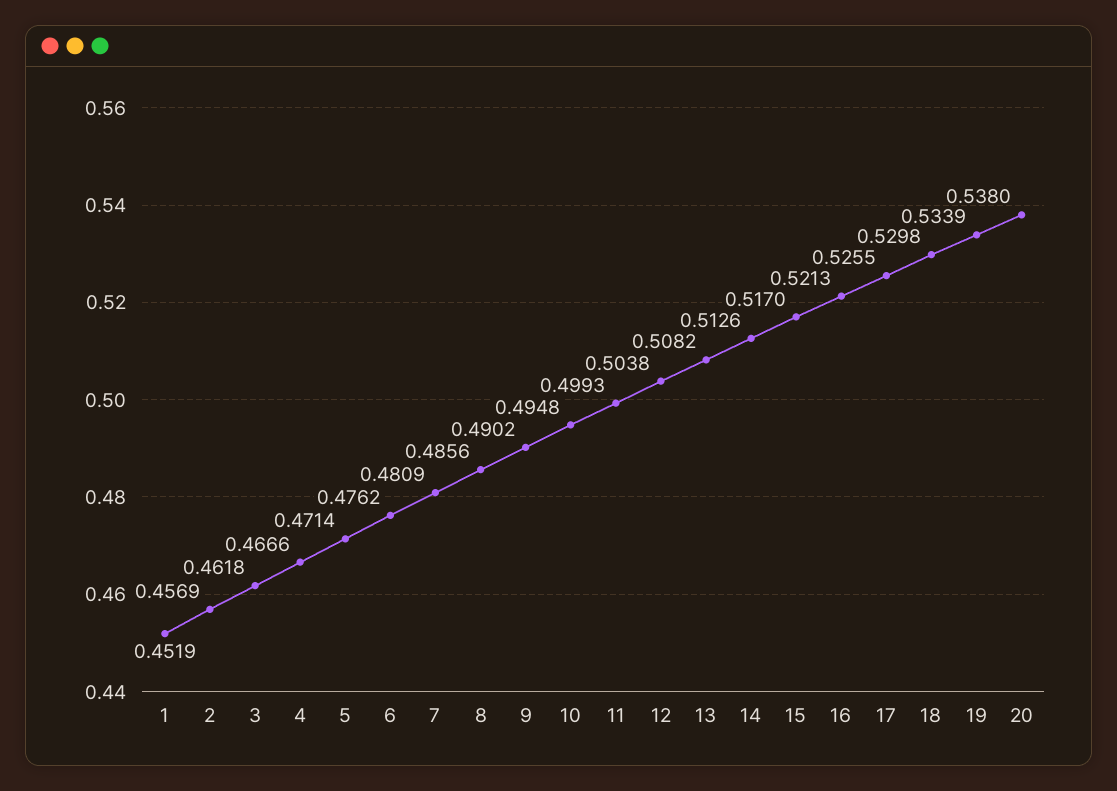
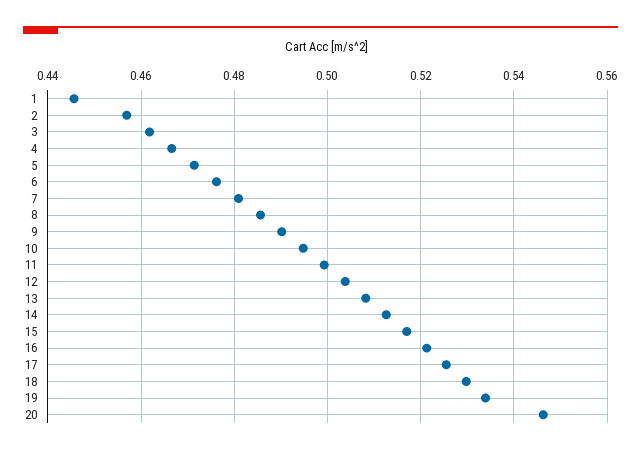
1: 0.4519 -> 0.446
20: 0.538 -> 0.546

